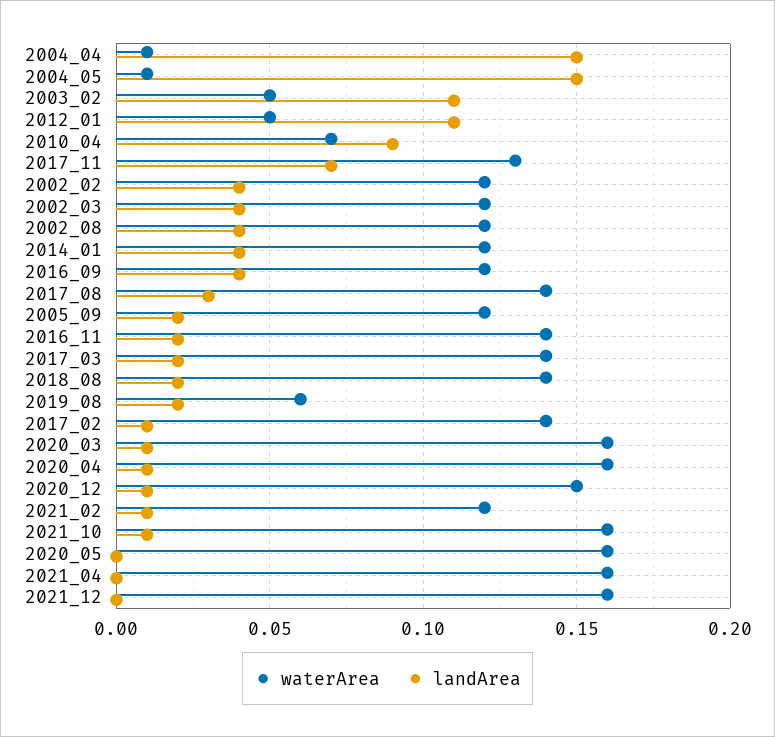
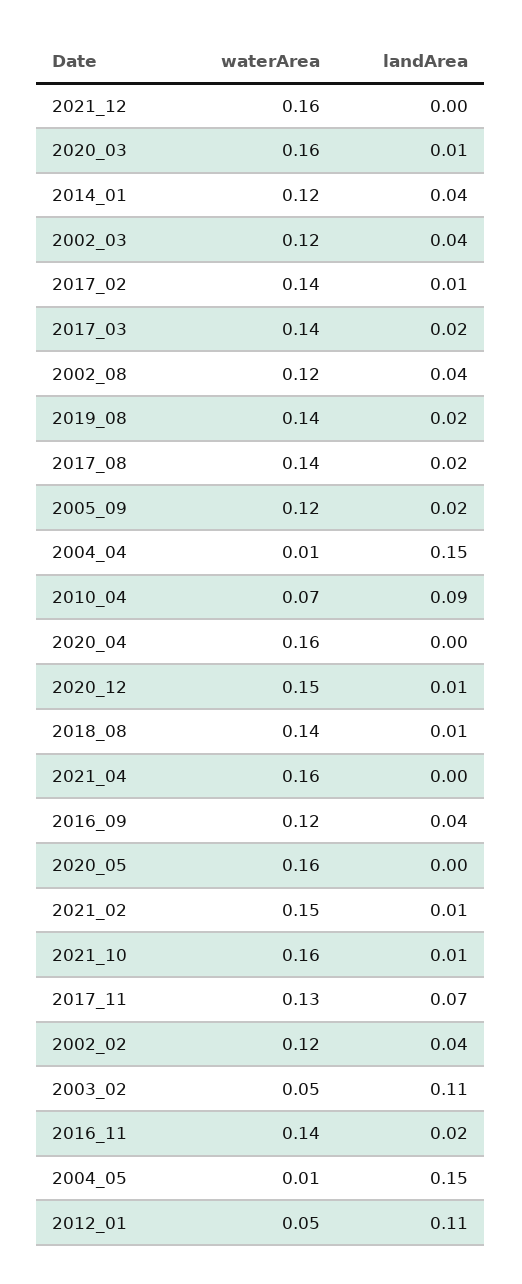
landArea, 2017_08: 0.03 -> 0.02
landArea, 2018_08: 0.02 -> 0.01
waterArea, 2019_08: 0.06 -> 0.14
landArea, 2020_04: 0.01 -> 0
waterArea, 2021_02: 0.12 -> 0.15

